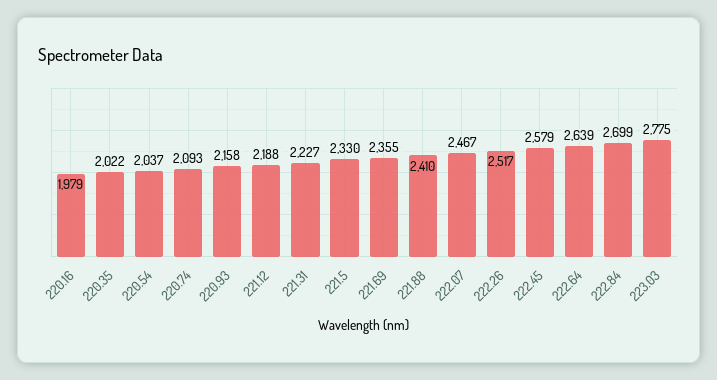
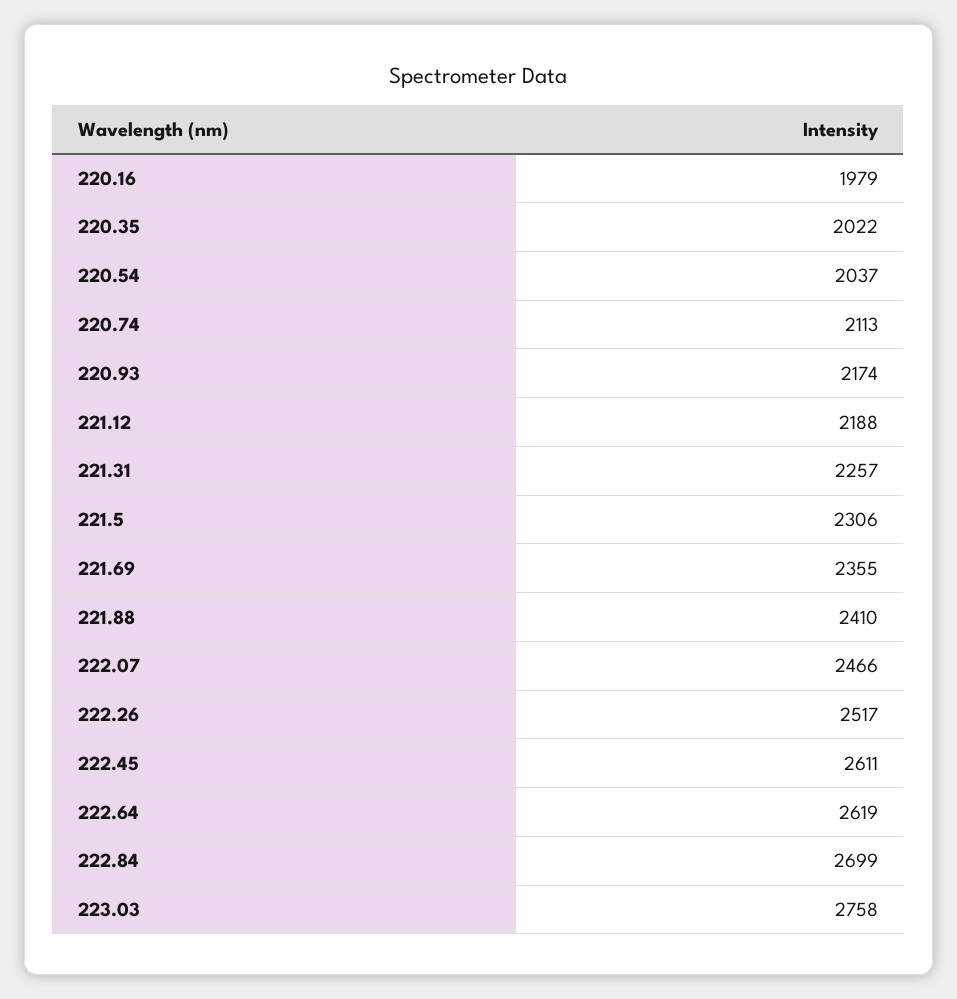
220.74: 2093 -> 2113
220.93: 2158 -> 2174
221.31: 2227 -> 2257
221.5: 2330 -> 2306
222.07: 2467 -> 2466
222.45: 2579 -> 2611
222.64: 2639 -> 2619
223.03: 2775 -> 2758

